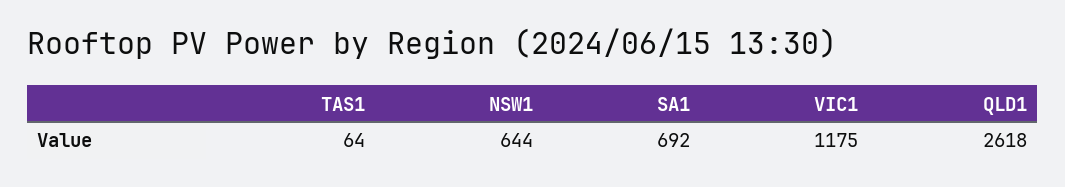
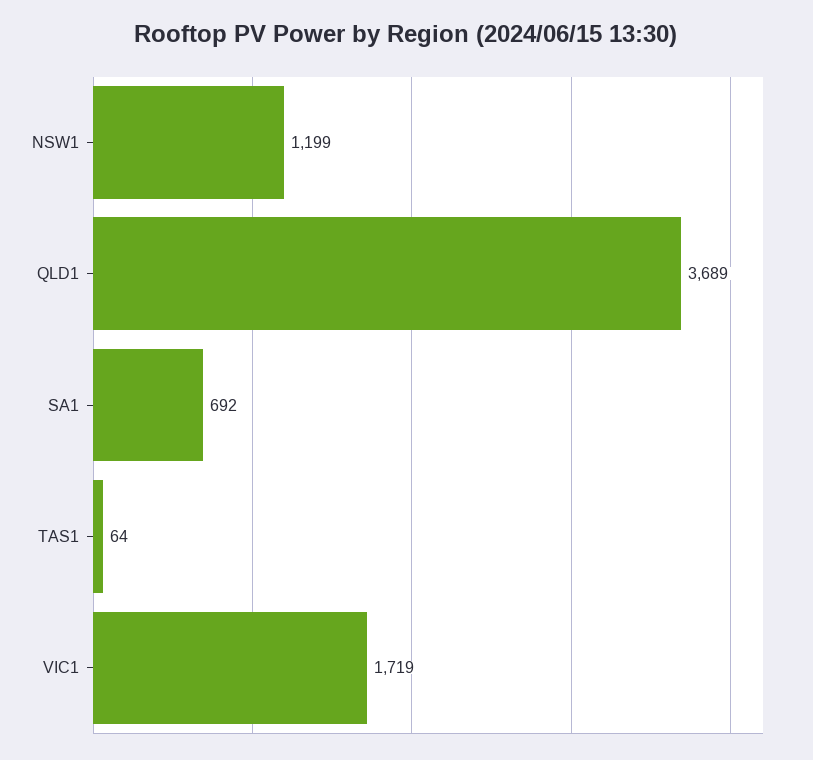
NSW1: 644 -> 1199
VIC1: 1175 -> 1719
QLD1: 2618 -> 3689

